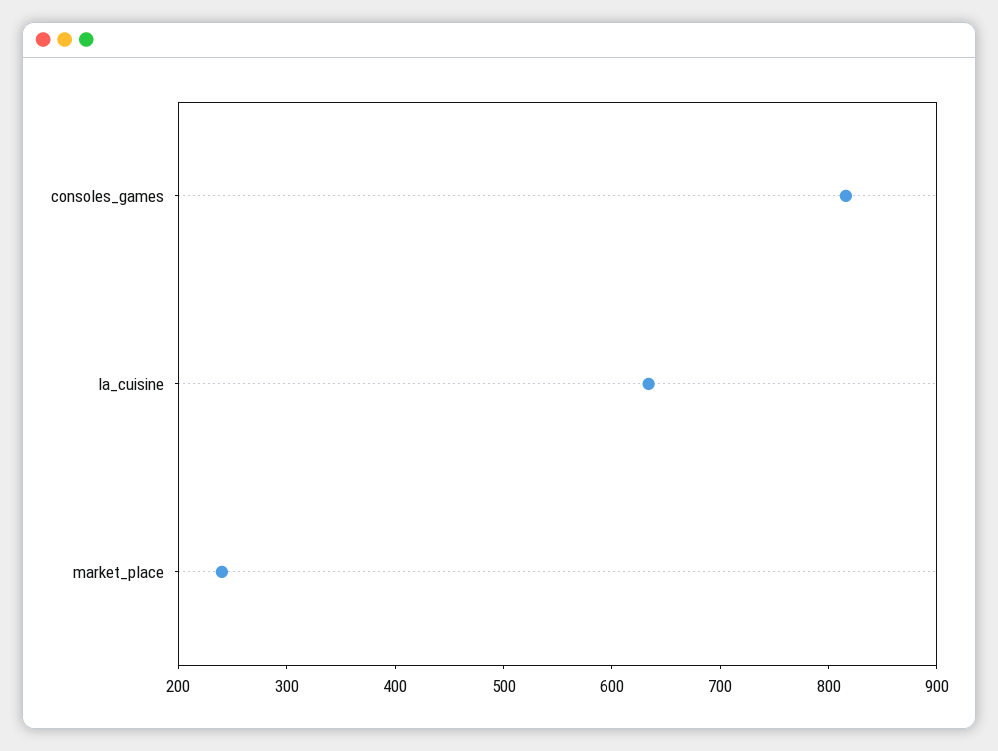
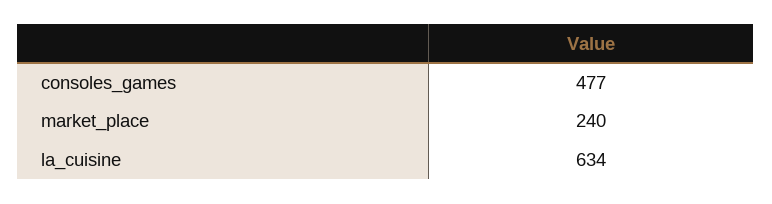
consoles_games: 820 -> 477

